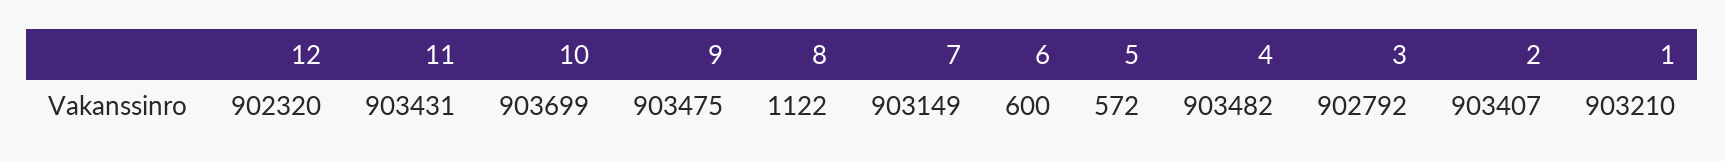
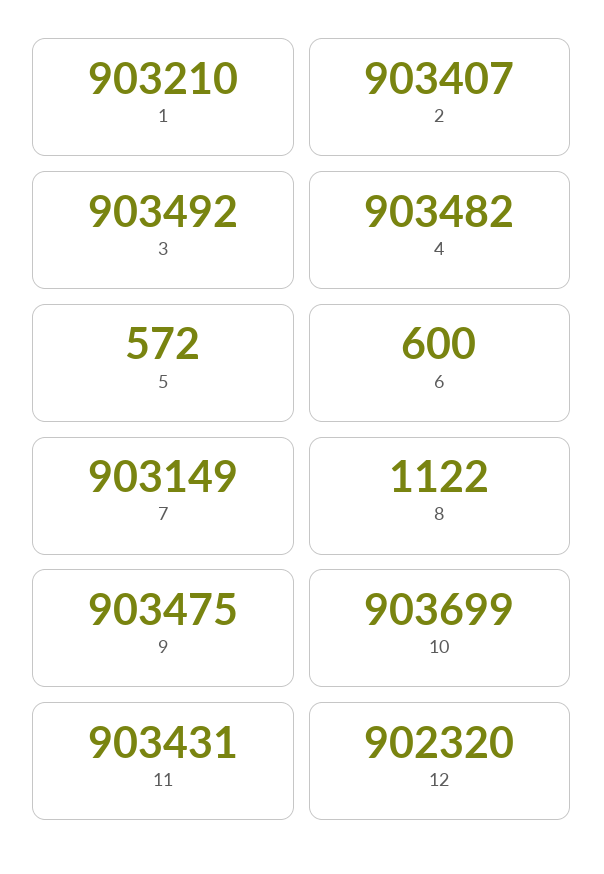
3: 902792 -> 903492

